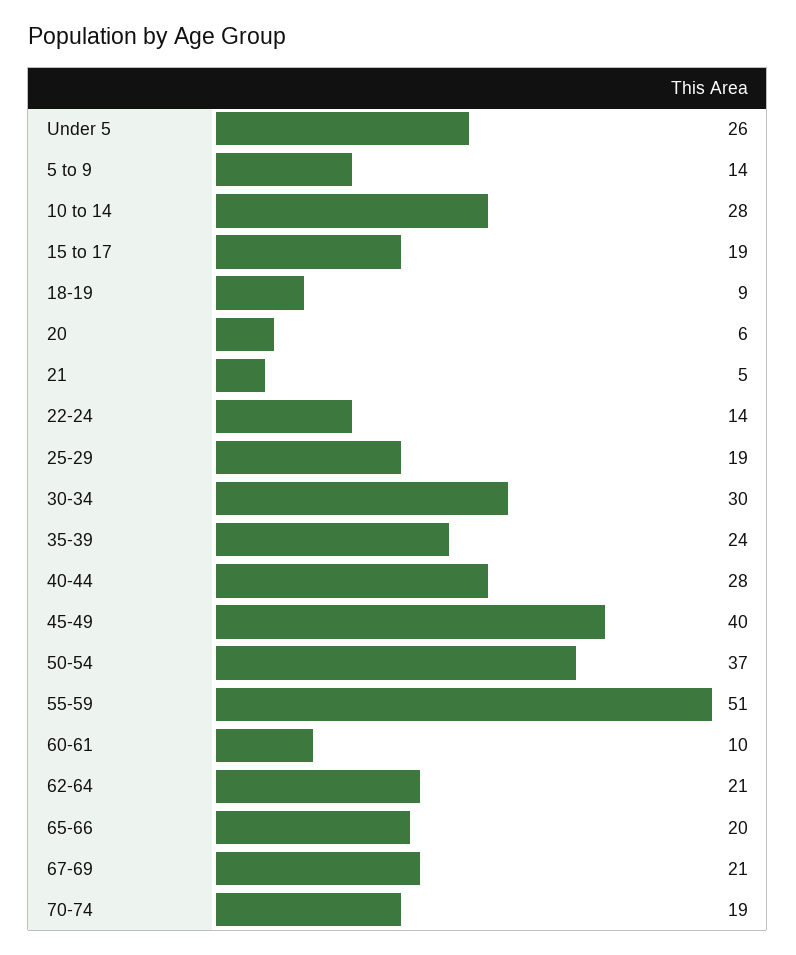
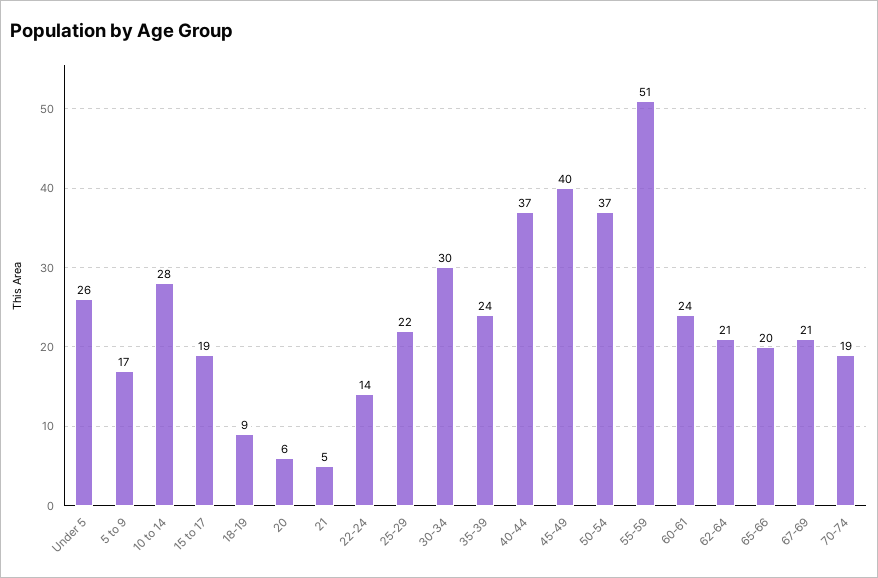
5 to 9: 14 -> 17
25-29: 19 -> 22
40-44: 28 -> 37
60-61: 10 -> 24

